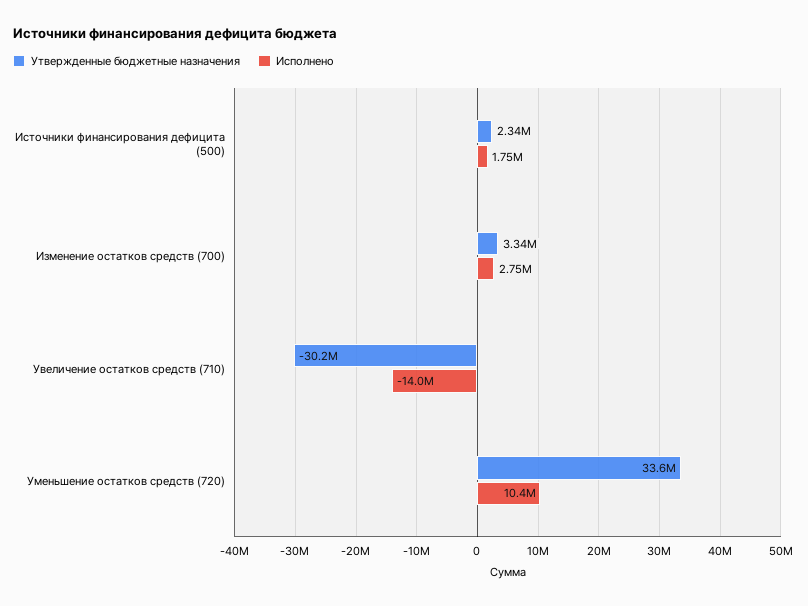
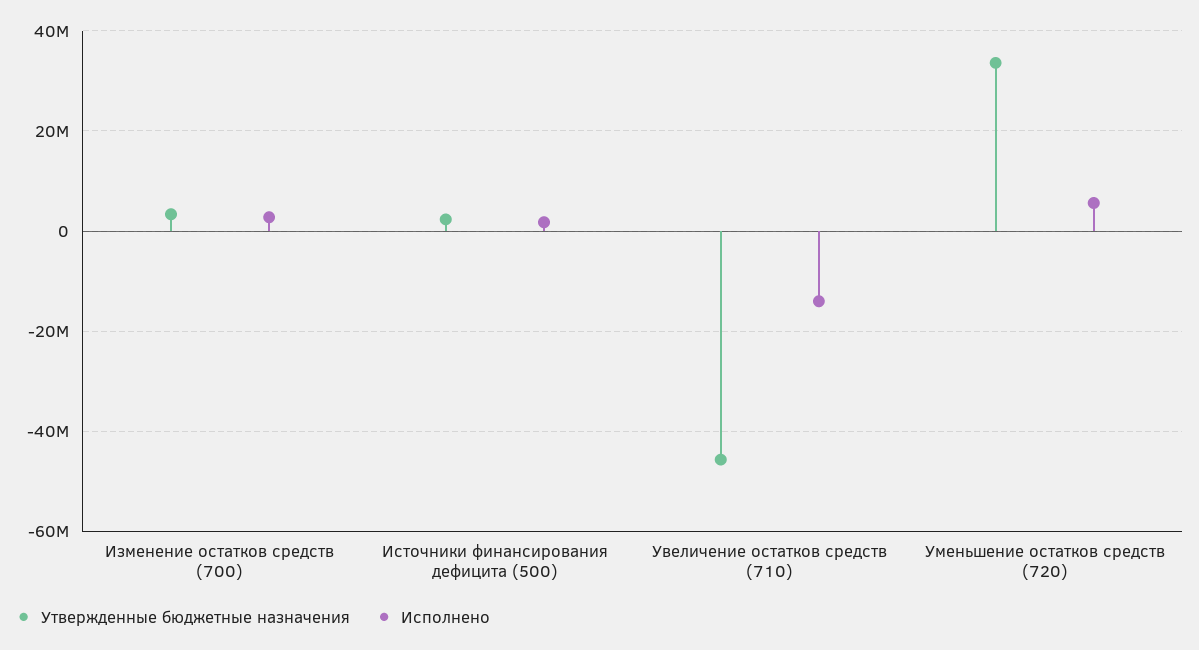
Утвержденные бюджетные назначения, Увеличение остатков средств (710): -30200000 -> -46000000
Исполнено, Уменьшение остатков средств (720): 10400000 -> 6000000

